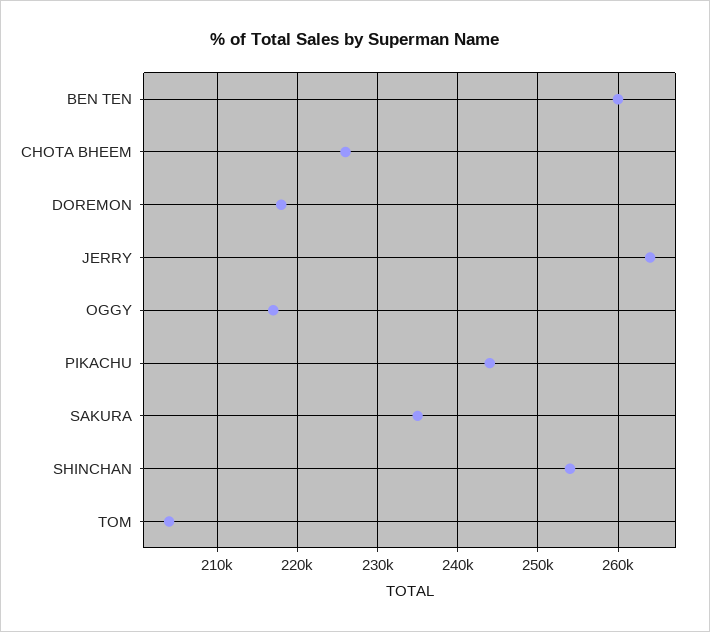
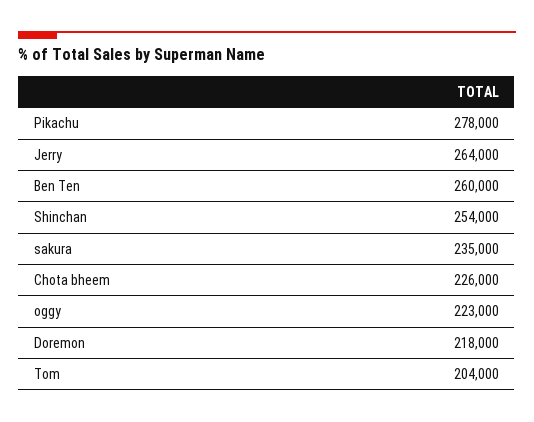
OGGY: 217000 -> 223000
PIKACHU: 244000 -> 278000

